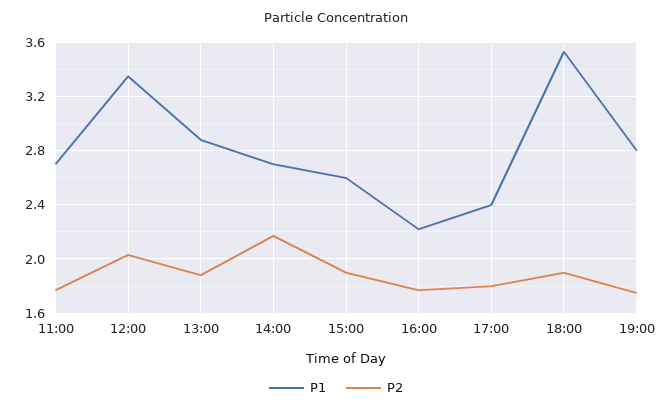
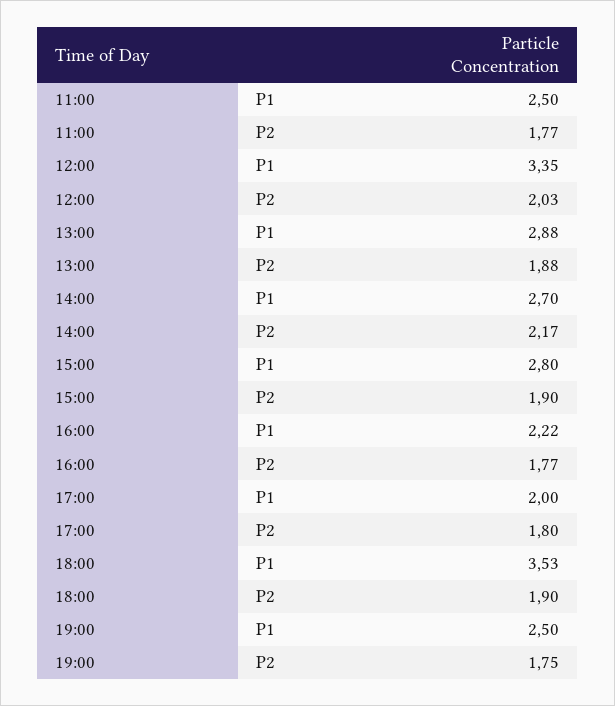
P1, 11:00: 2.7 -> 2.5
P1, 15:00: 2.6 -> 2.8
P1, 17:00: 2.4 -> 2
P1, 19:00: 2.8 -> 2.5

